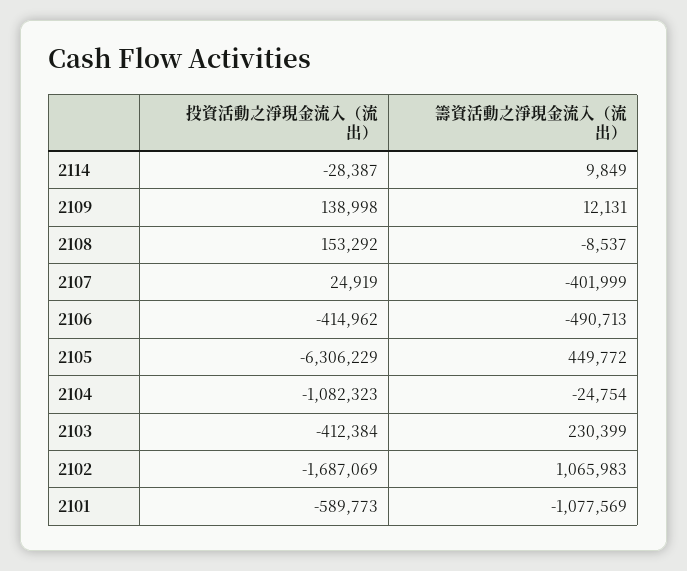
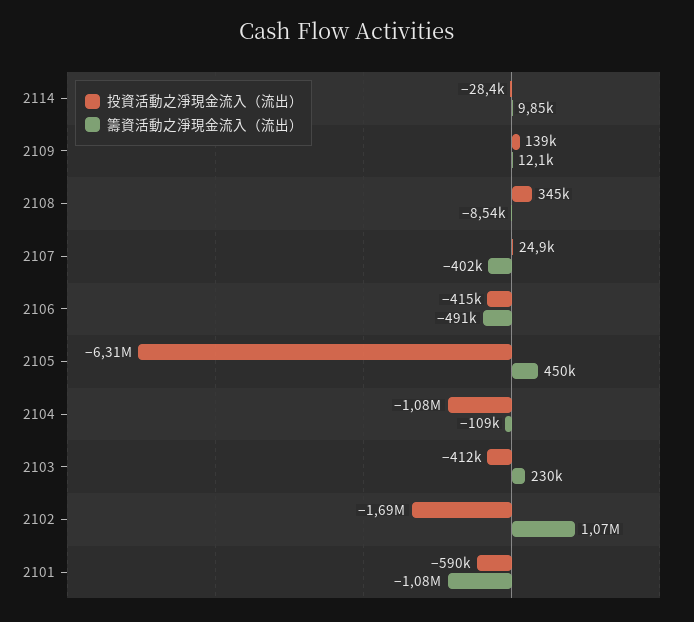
投資活動之淨現金流入（流出）, 2108: 153292 -> 345000
籌資活動之淨現金流入（流出）, 2104: -24754 -> -109000

